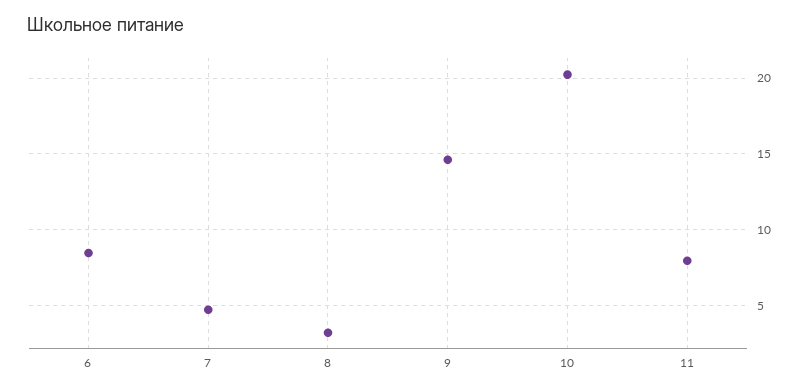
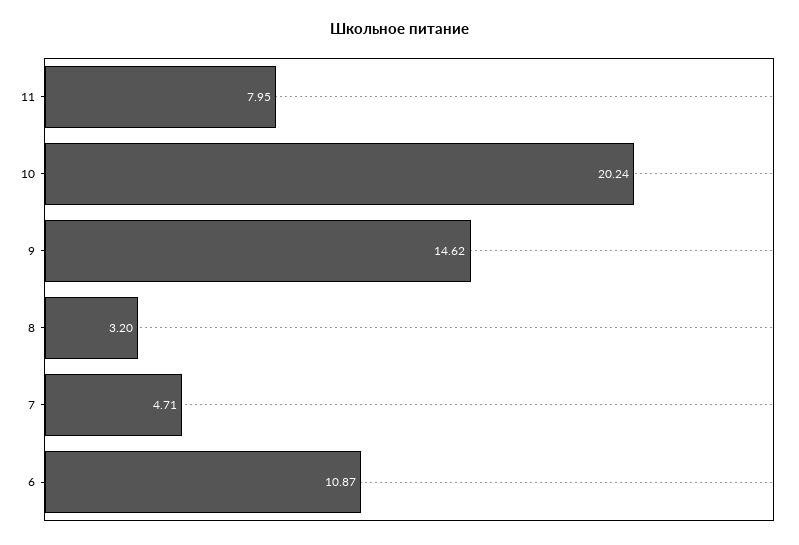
6: 8.5 -> 10.87

